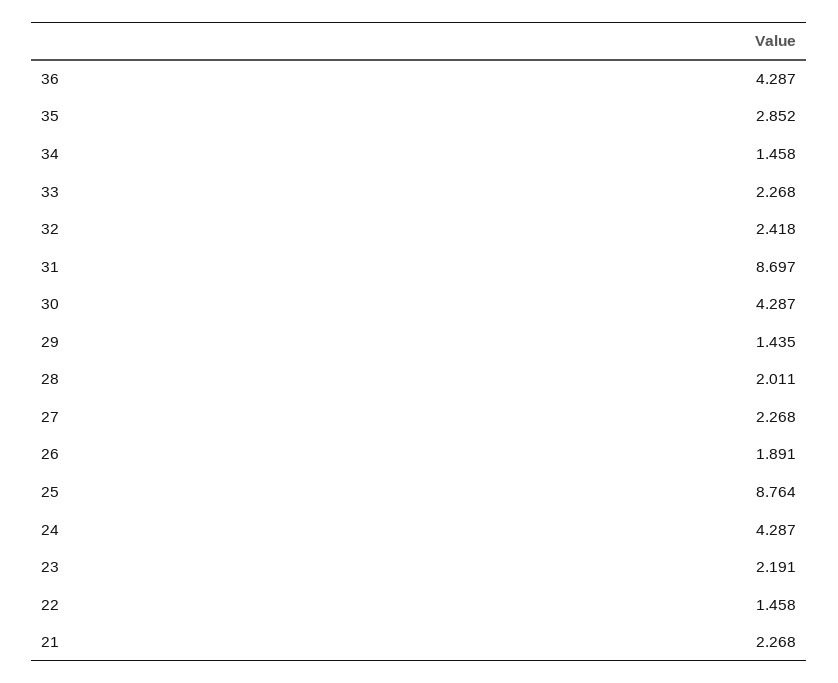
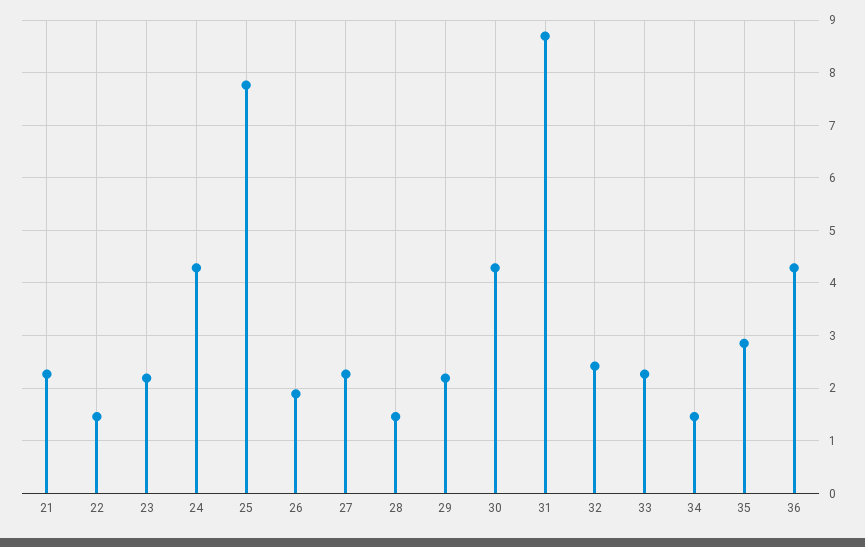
29: 1.435 -> 2.2
28: 2.011 -> 1.4
25: 8.764 -> 7.8

